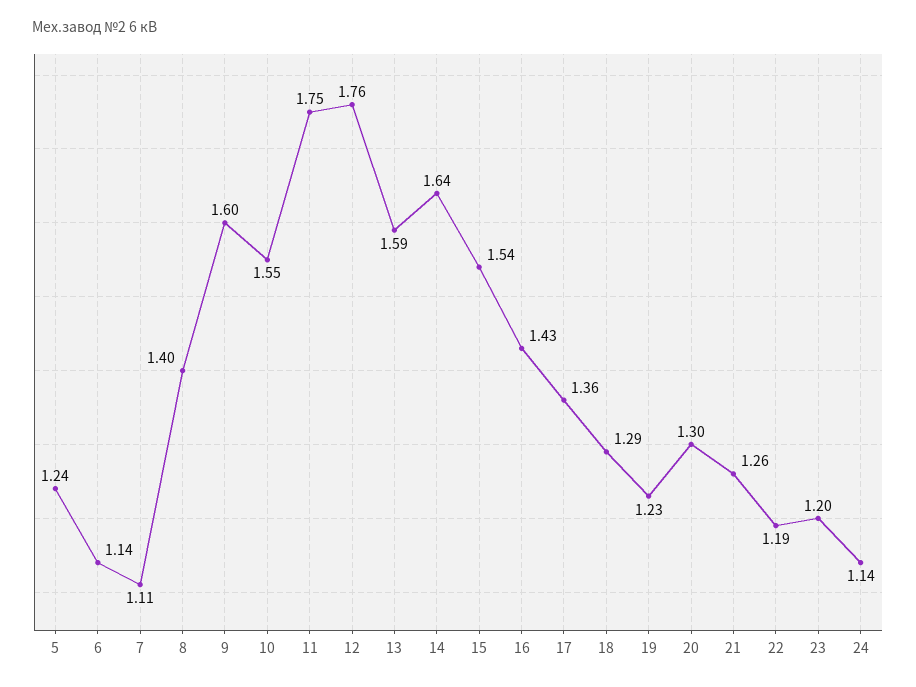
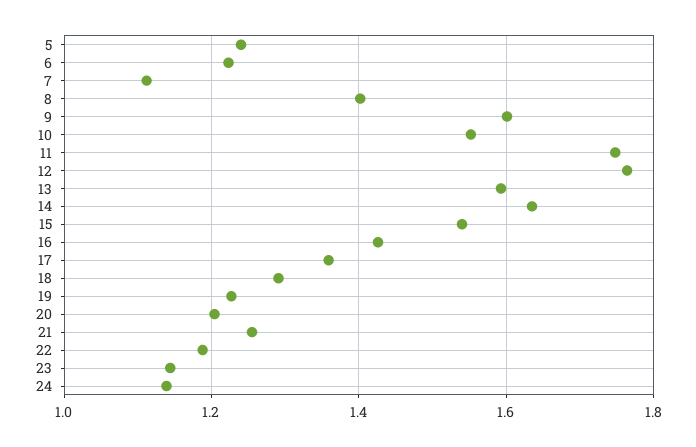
6: 1.14 -> 1.22
20: 1.3 -> 1.2
23: 1.2 -> 1.14

